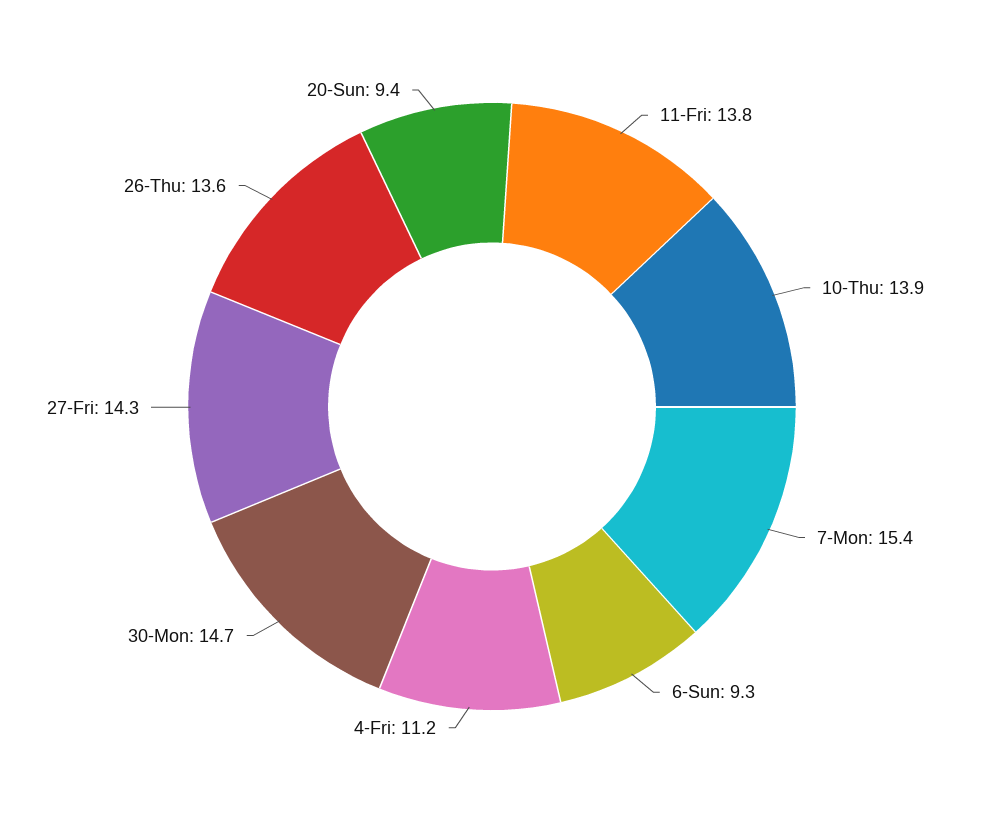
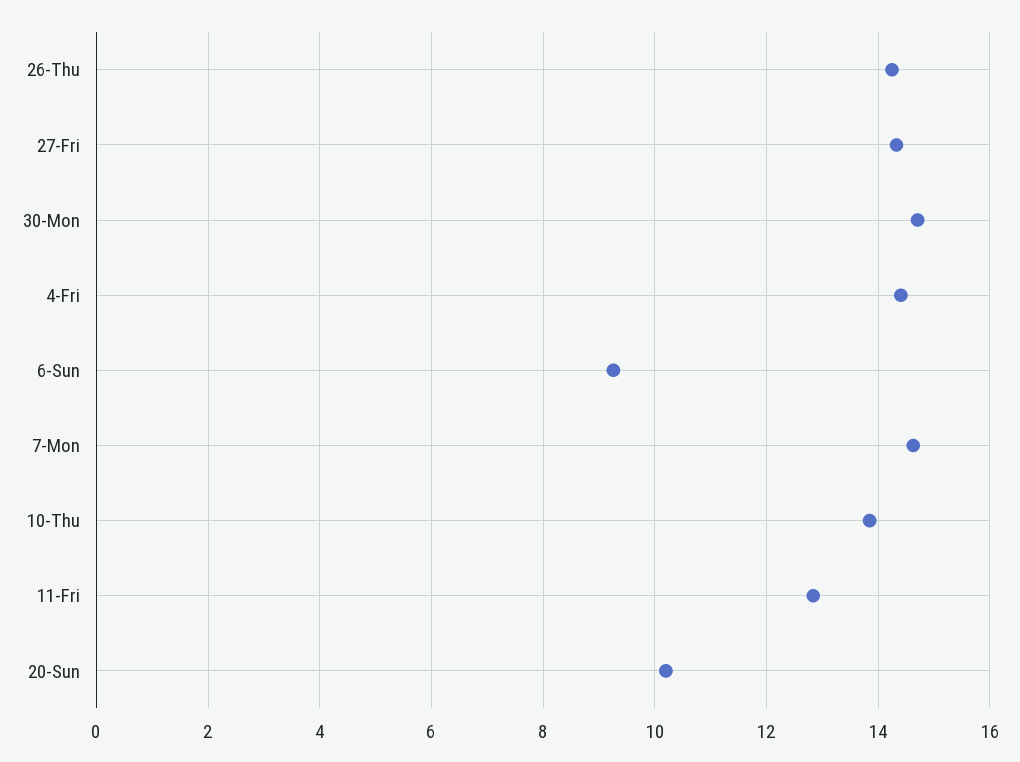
11-Fri: 13.8 -> 12.8
7-Mon: 15.4 -> 14.6
4-Fri: 11.2 -> 14.4
26-Thu: 13.6 -> 14.2
20-Sun: 9.4 -> 10.2

